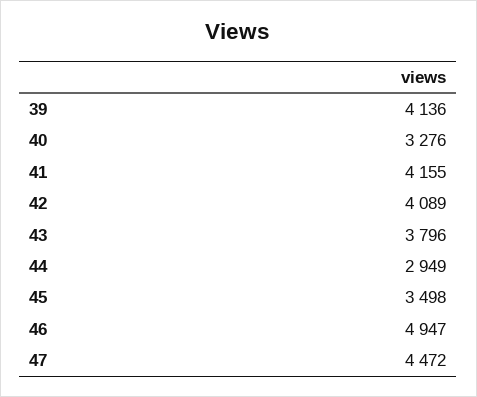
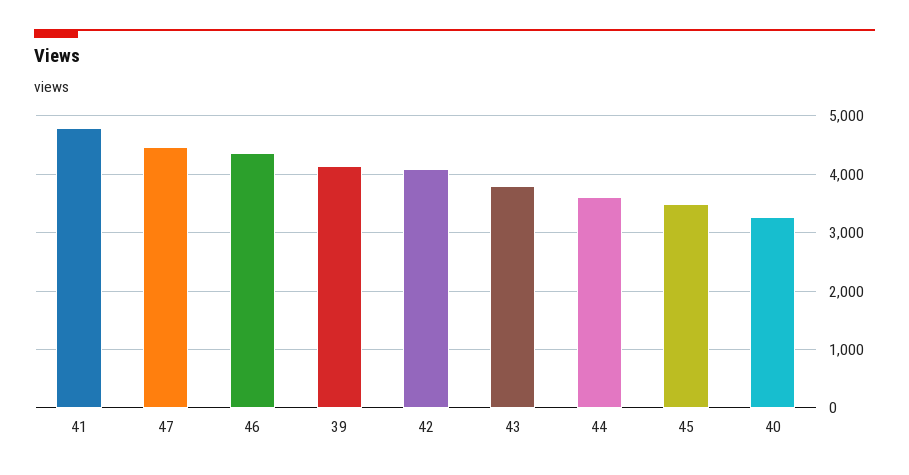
41: 4155 -> 4800
44: 2949 -> 3600
46: 4947 -> 4400

